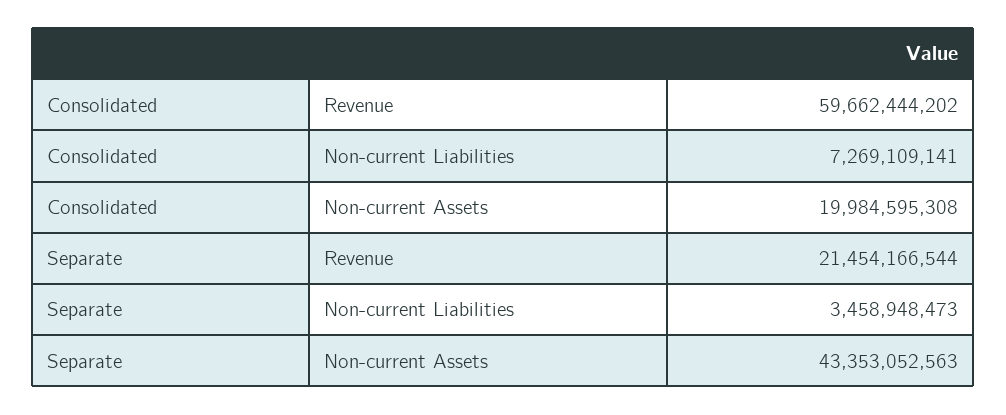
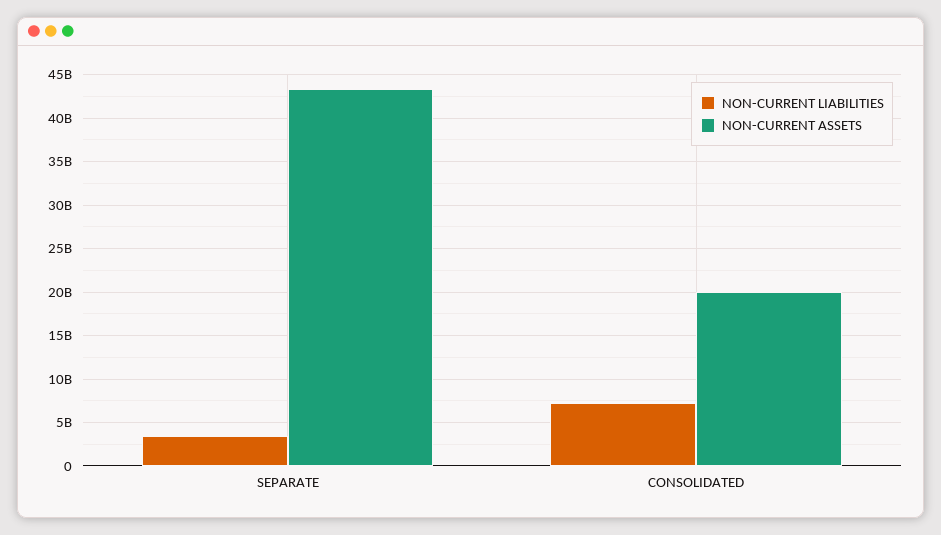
Revenue, Consolidated: 59662444202 -> none
Revenue, Separate: 21454166544 -> none

